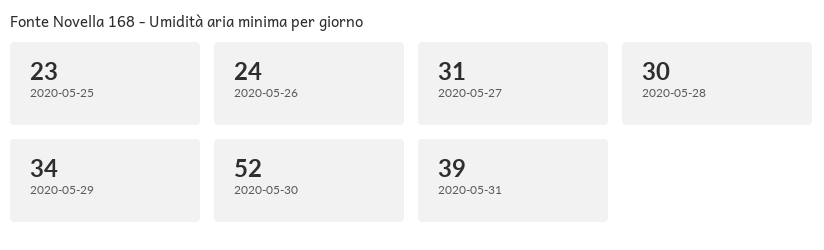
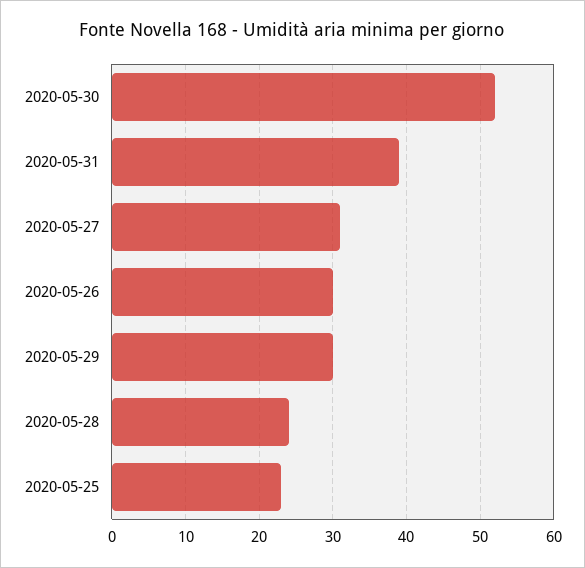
2020-05-26: 24 -> 30
2020-05-28: 30 -> 24
2020-05-29: 34 -> 30

